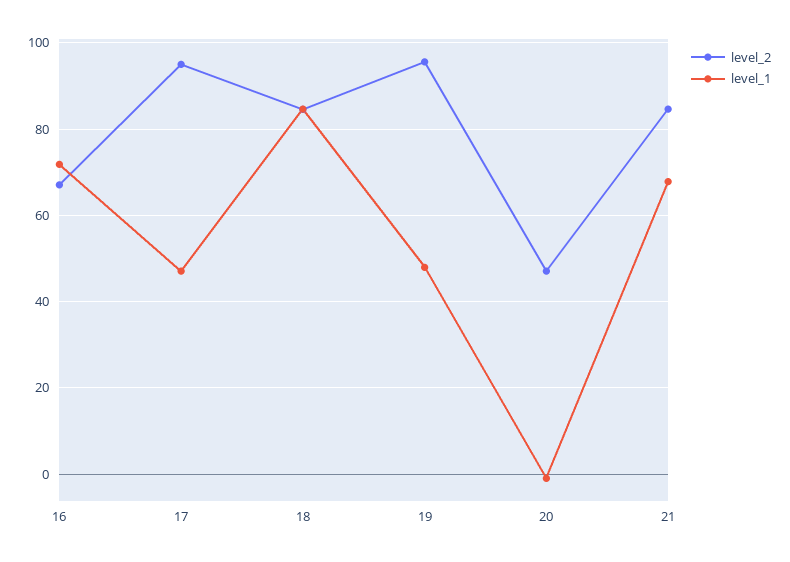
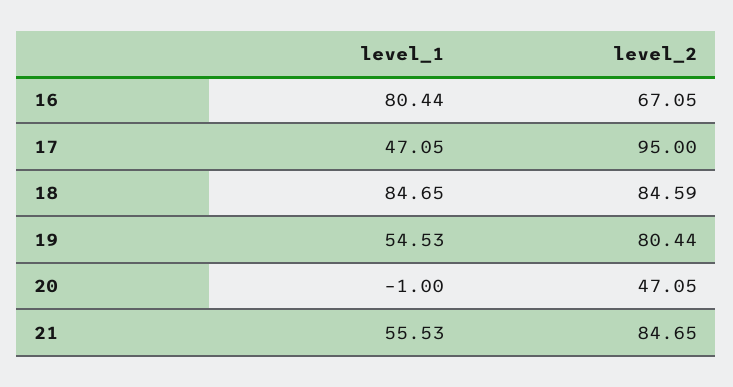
level_1, 16: 72 -> 80.44
level_2, 19: 96 -> 80.44
level_1, 19: 48 -> 54.53
level_1, 21: 68 -> 55.53

